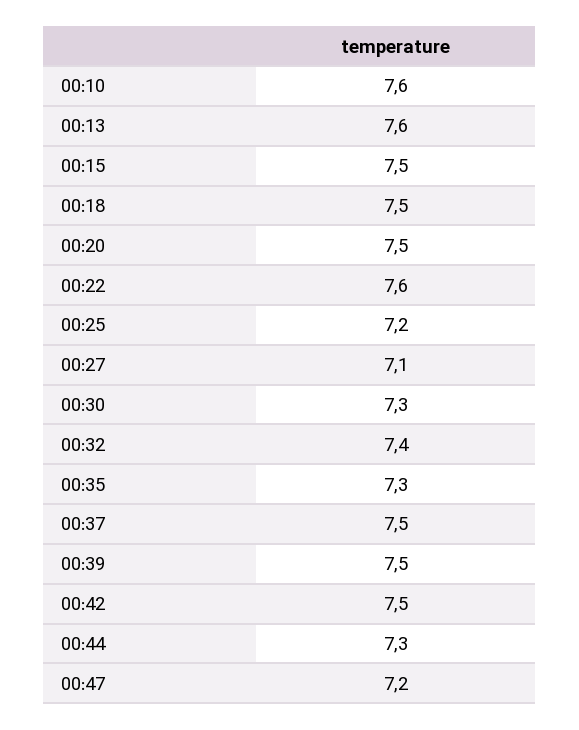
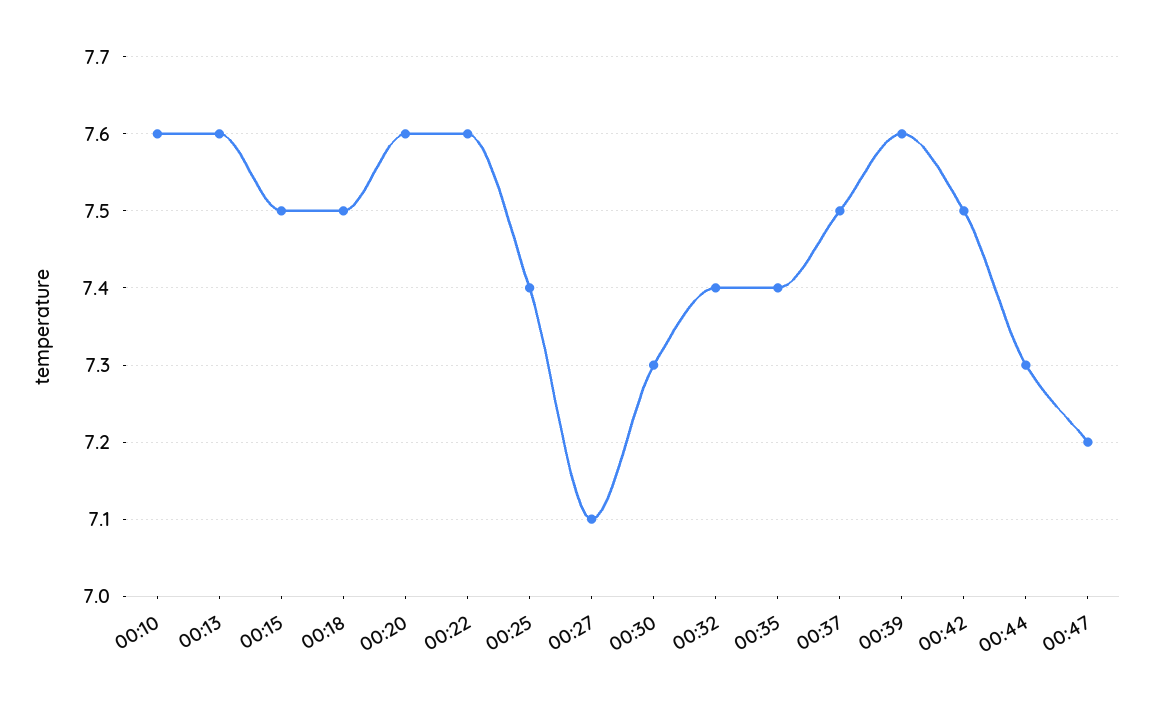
00:20: 7.5 -> 7.6
00:25: 7.2 -> 7.4
00:35: 7.3 -> 7.4
00:39: 7.5 -> 7.6

